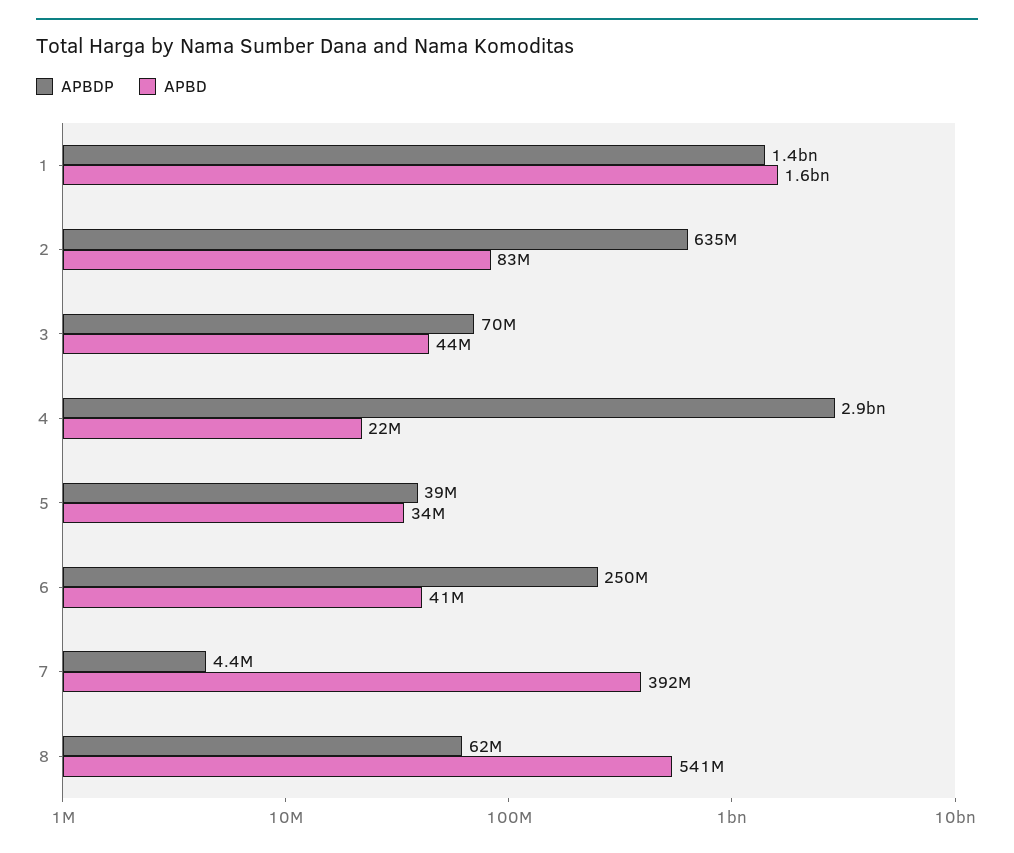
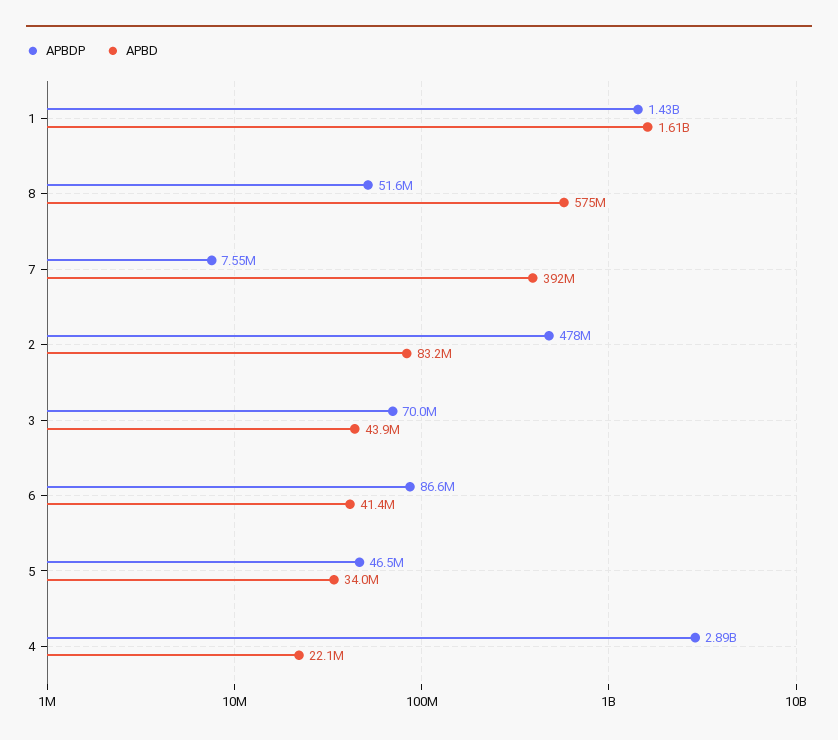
APBDP, 2: 635000000 -> 478000000
APBDP, 5: 39000000 -> 46500000
APBDP, 6: 250000000 -> 86600000
APBDP, 7: 4400000 -> 7550000
APBDP, 8: 62000000 -> 51600000
APBD, 8: 541000000 -> 575000000

